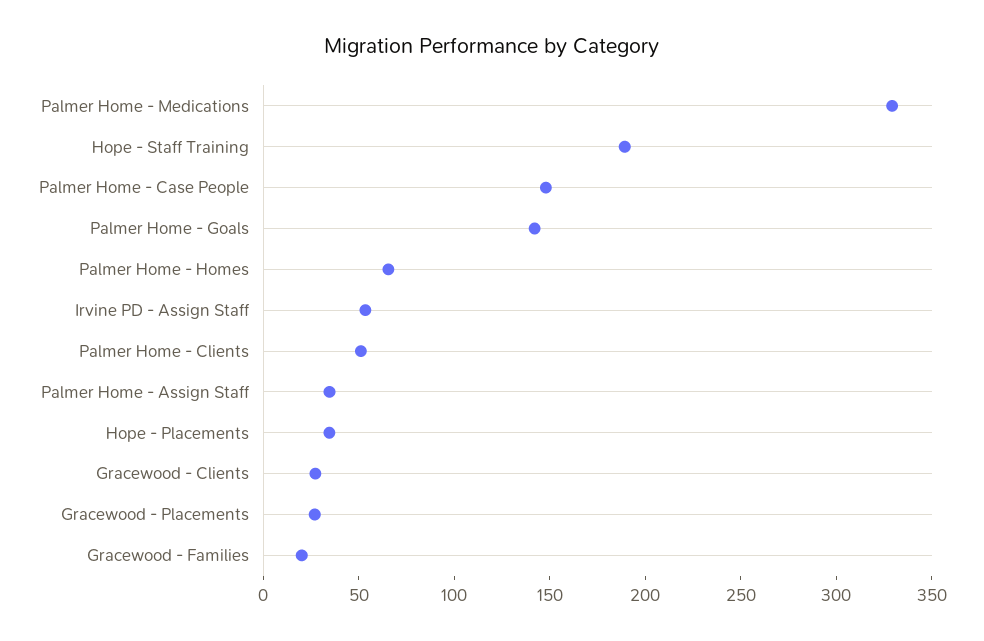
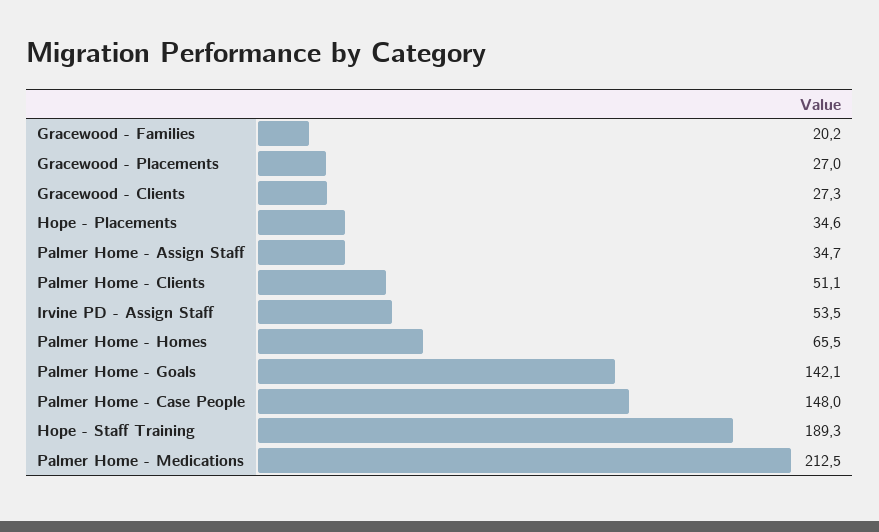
Palmer Home - Medications: 330 -> 212.5

